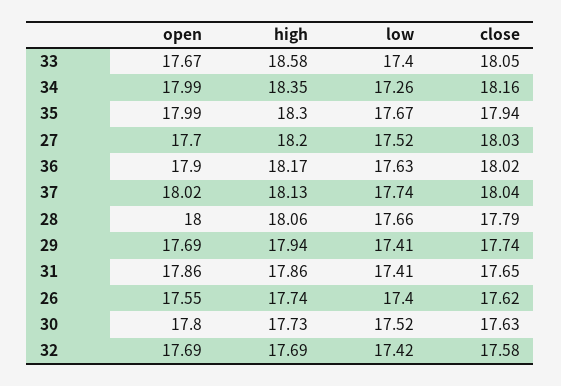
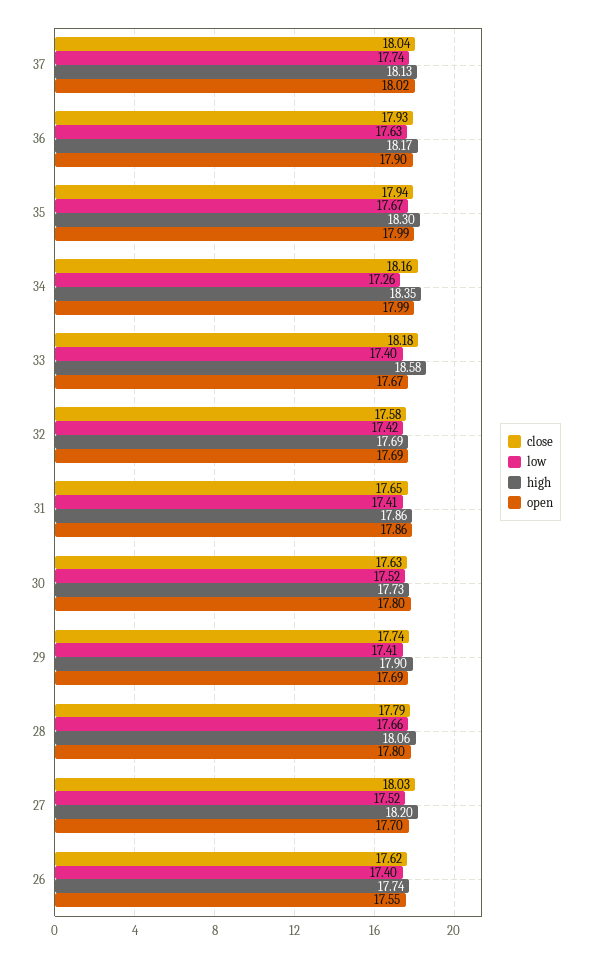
close, 33: 18.05 -> 18.18
close, 36: 18.02 -> 17.93
open, 28: 18 -> 17.8
high, 29: 17.94 -> 17.9

